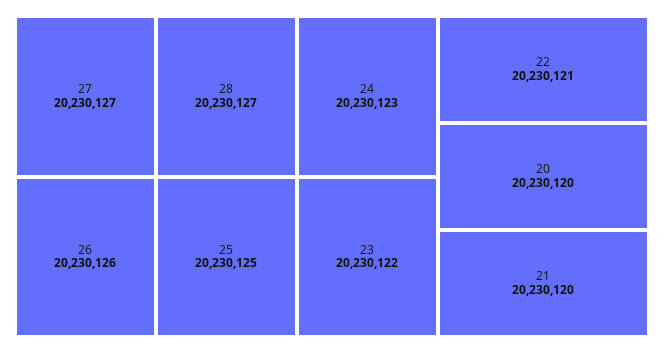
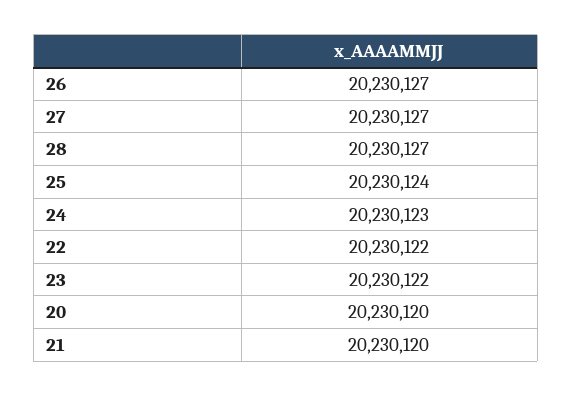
26: 20230126 -> 20230127
25: 20230125 -> 20230124
22: 20230121 -> 20230122

